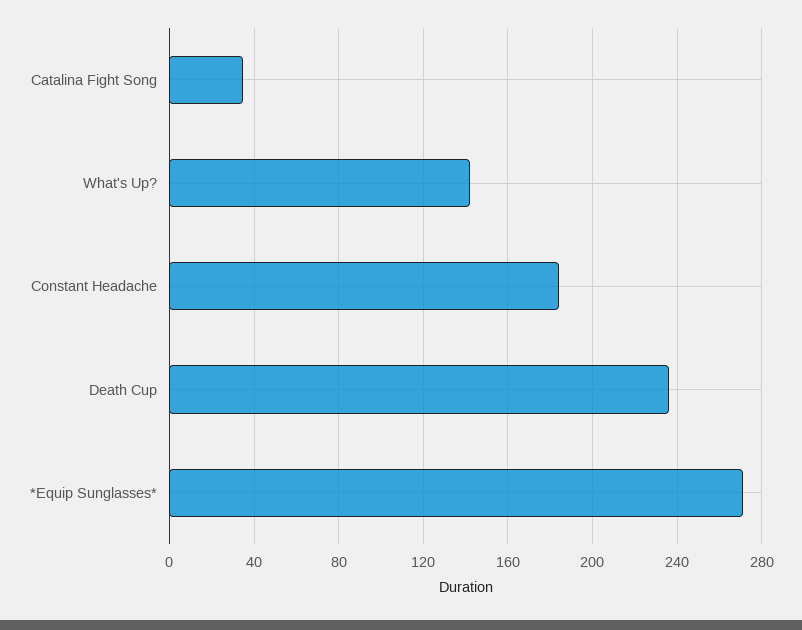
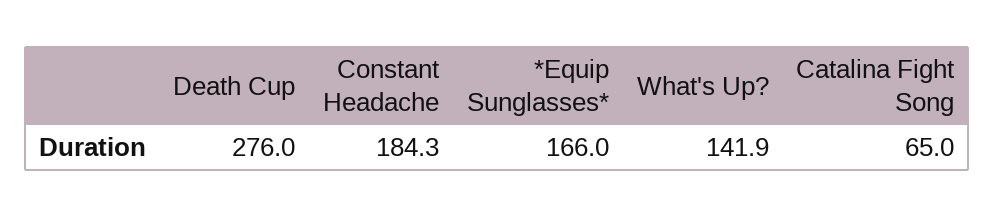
Catalina Fight Song: 35 -> 65
Death Cup: 235 -> 276
*Equip Sunglasses*: 270 -> 166

